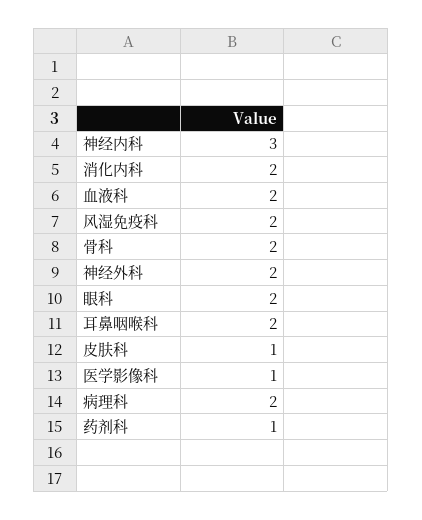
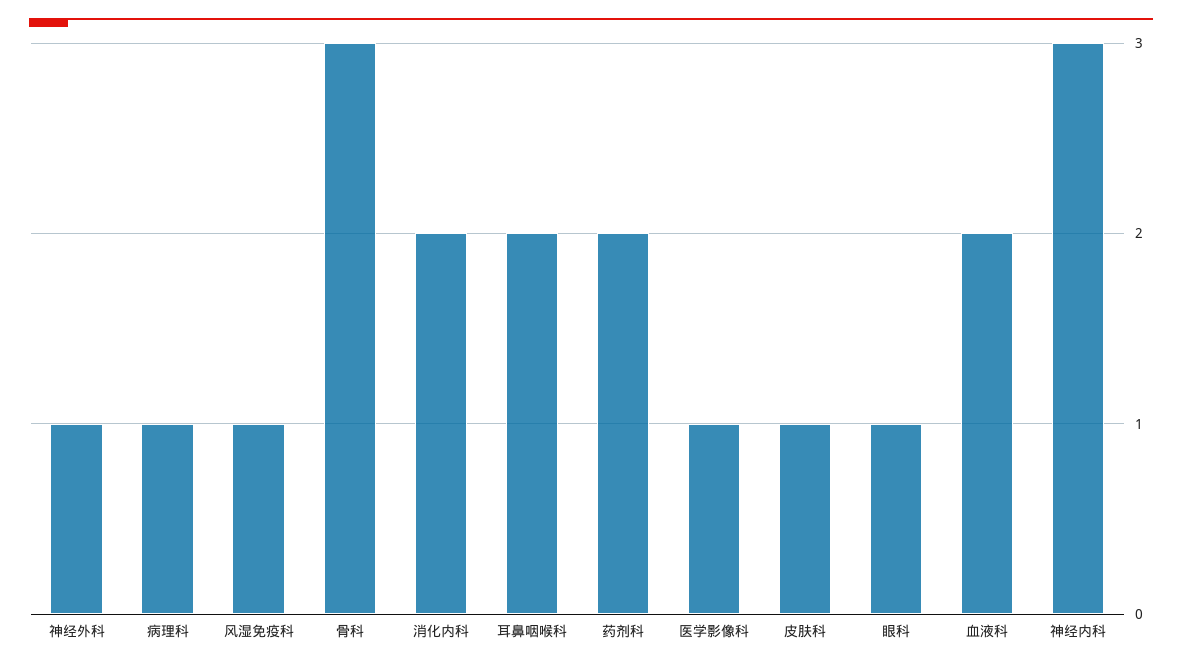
风湿免疫科: 2 -> 1
骨科: 2 -> 3
神经外科: 2 -> 1
眼科: 2 -> 1
病理科: 2 -> 1
药剂科: 1 -> 2

